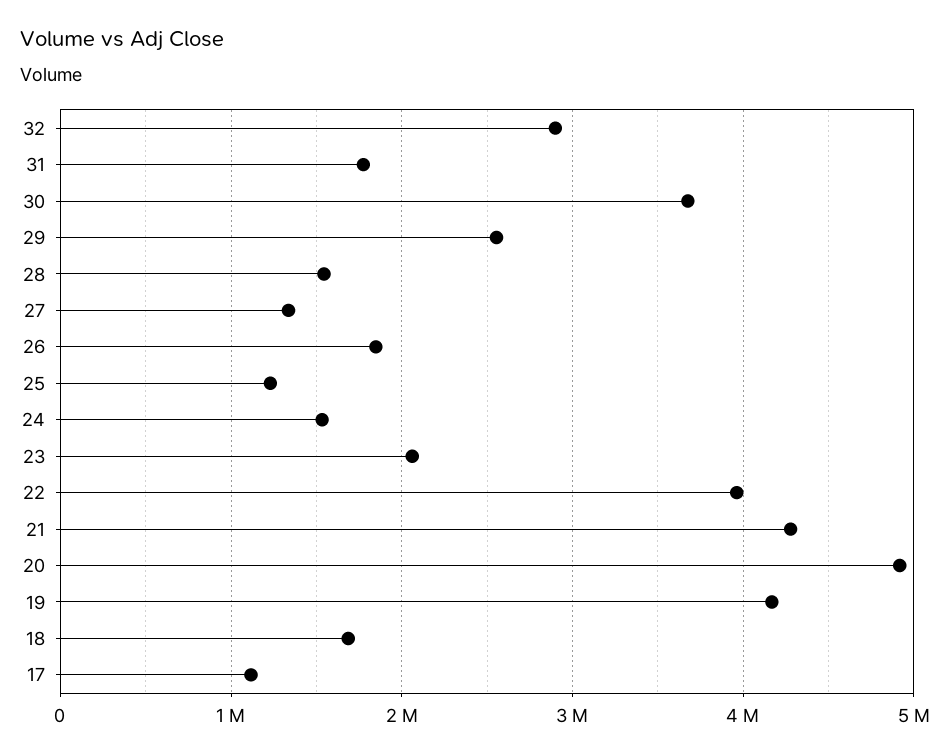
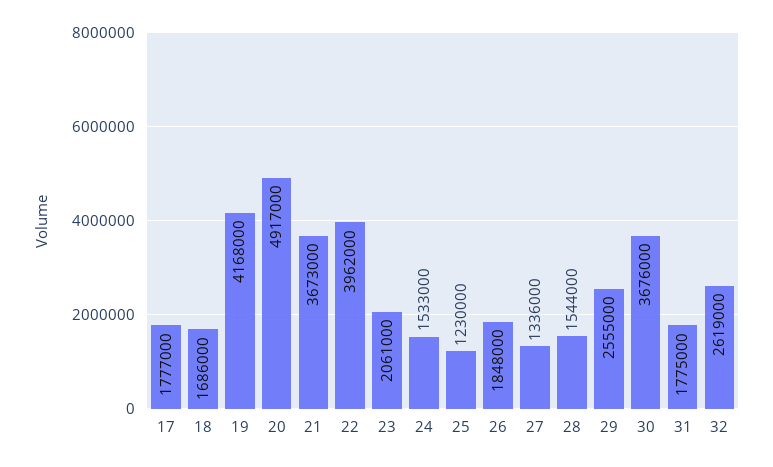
32: 2900000 -> 2619000
21: 4300000 -> 3673000
17: 1100000 -> 1777000

